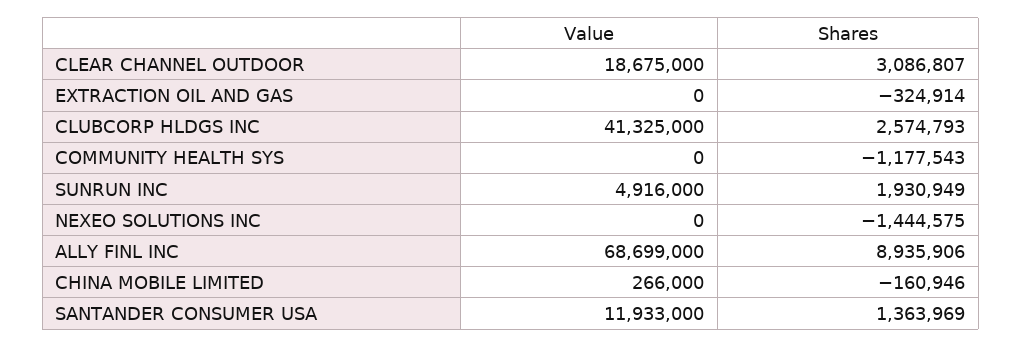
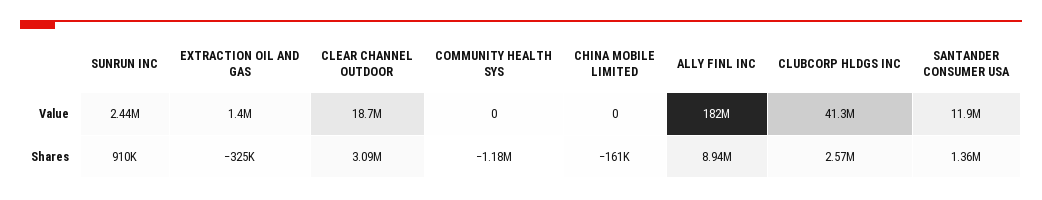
Value, EXTRACTION OIL AND GAS: 0 -> 1400000
Value, SUNRUN INC: 4916000 -> 2440000
Shares, SUNRUN INC: 1930949 -> 910000
Value, NEXEO SOLUTIONS INC: 0 -> none
Shares, NEXEO SOLUTIONS INC: -1444575 -> none
Value, ALLY FINL INC: 68699000 -> 182000000
Value, CHINA MOBILE LIMITED: 266000 -> 0

